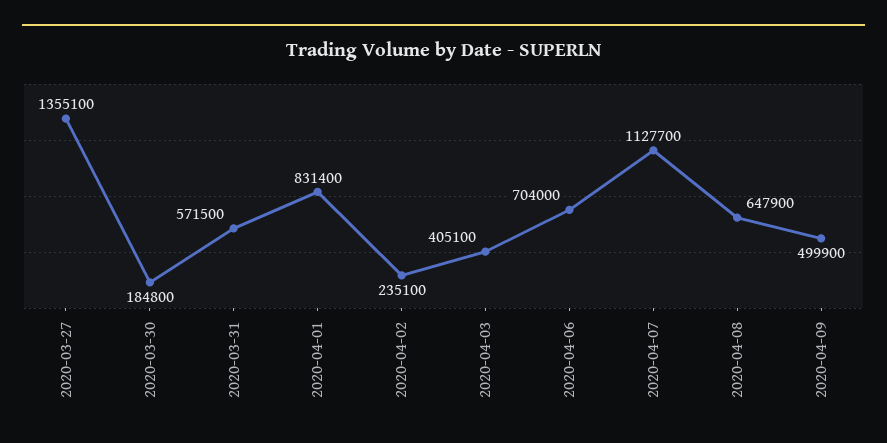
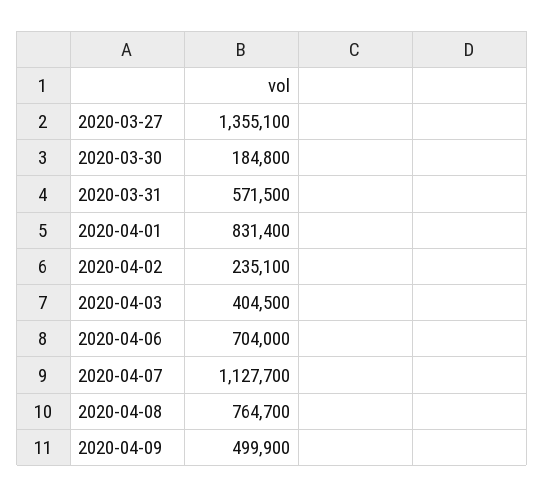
2020-04-03: 405100 -> 404500
2020-04-08: 647900 -> 764700

